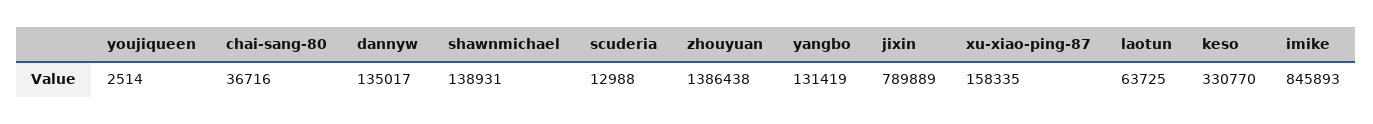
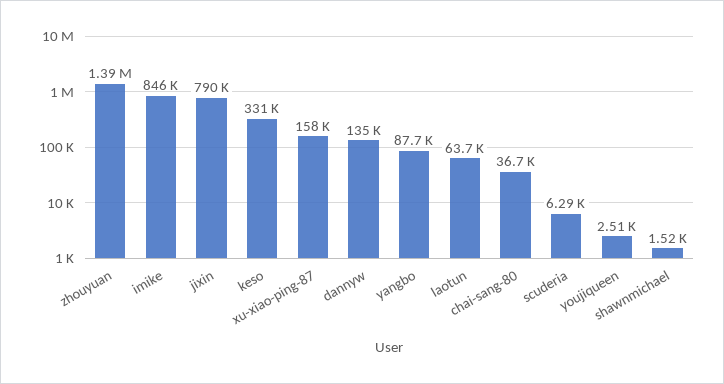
shawnmichael: 138931 -> 1520
scuderia: 12988 -> 6290
yangbo: 131419 -> 87700

